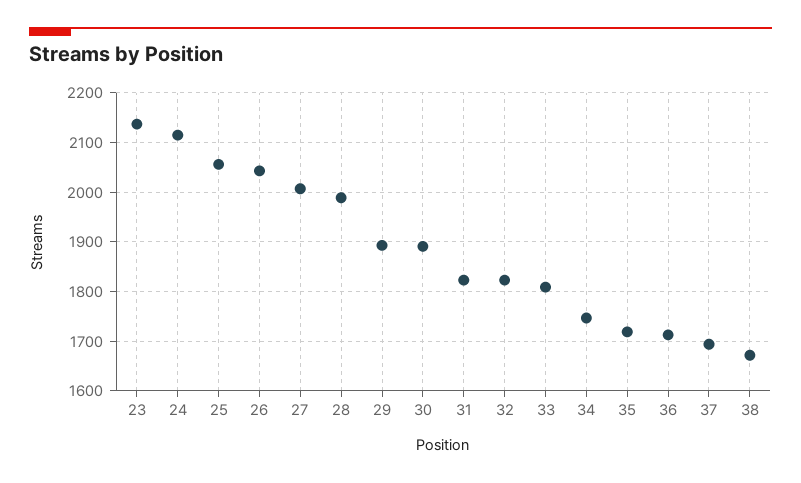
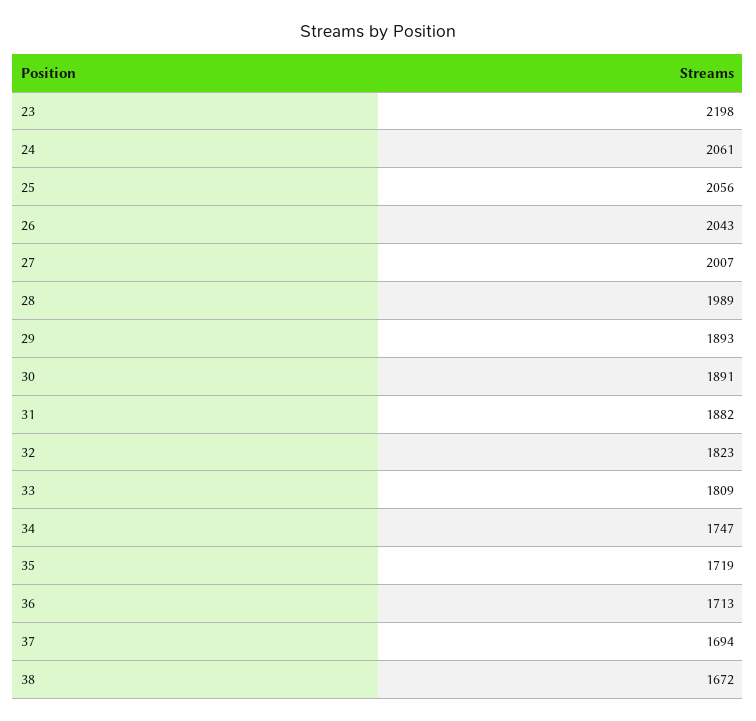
23: 2140 -> 2198
24: 2120 -> 2061
31: 1820 -> 1882

